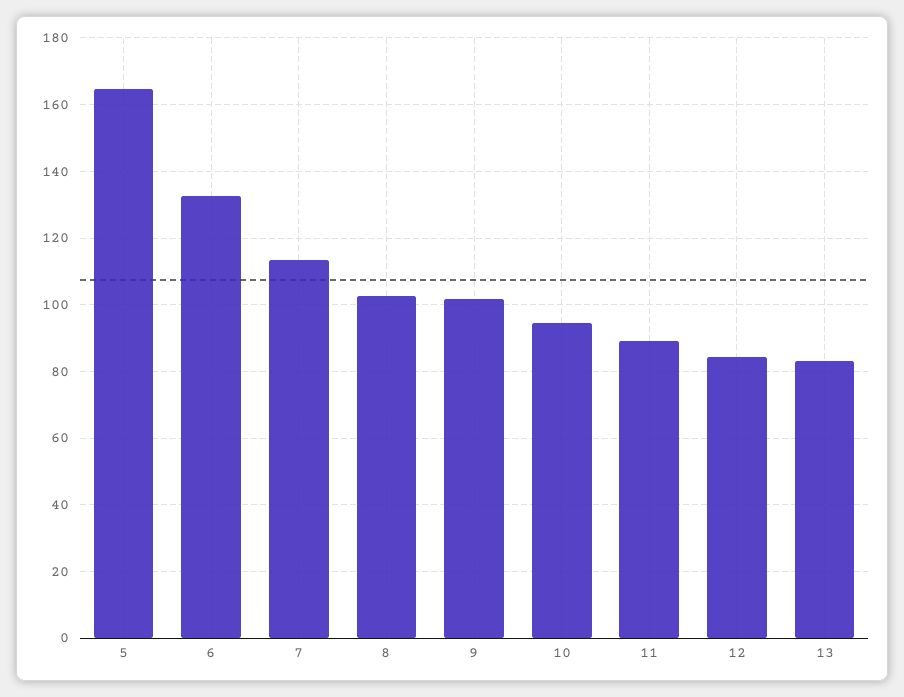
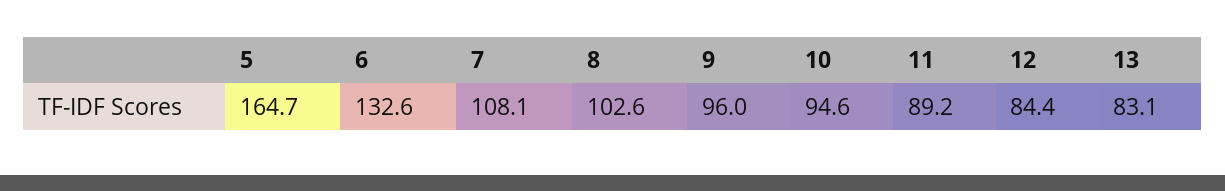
7: 114 -> 108.1
9: 102 -> 96

